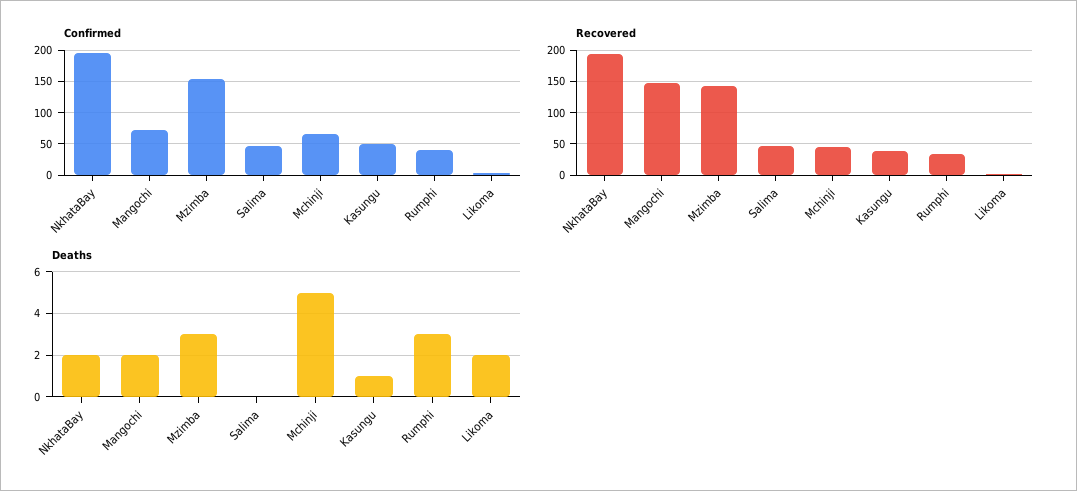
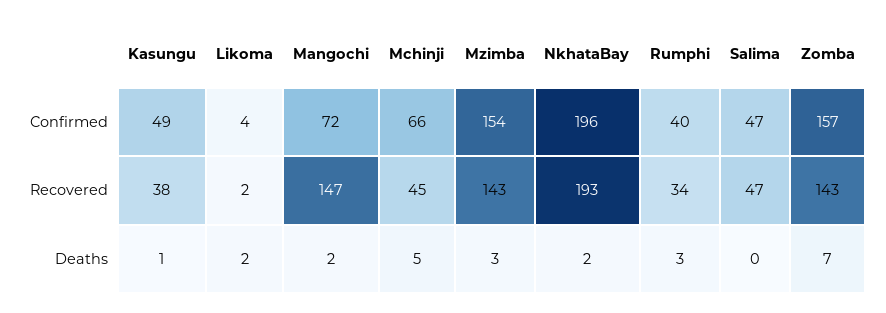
Confirmed, Zomba: none -> 157
Recovered, Zomba: none -> 143
Deaths, Zomba: none -> 7

